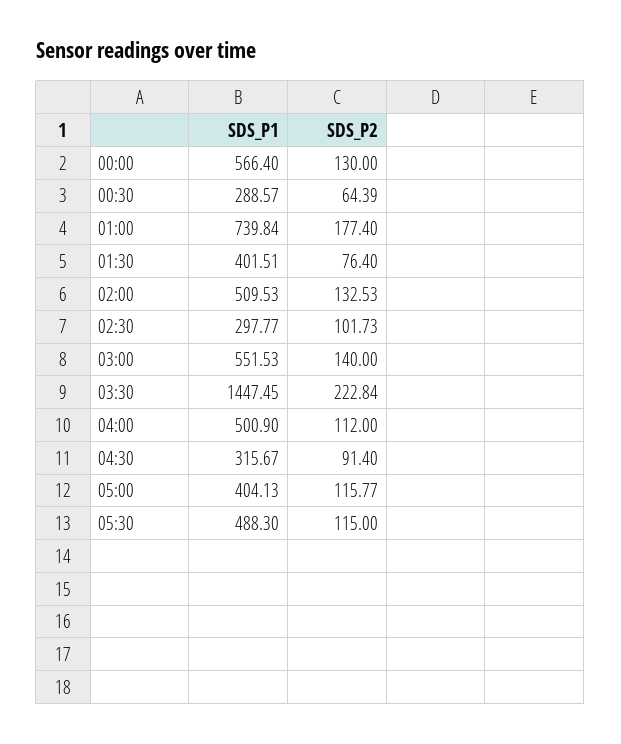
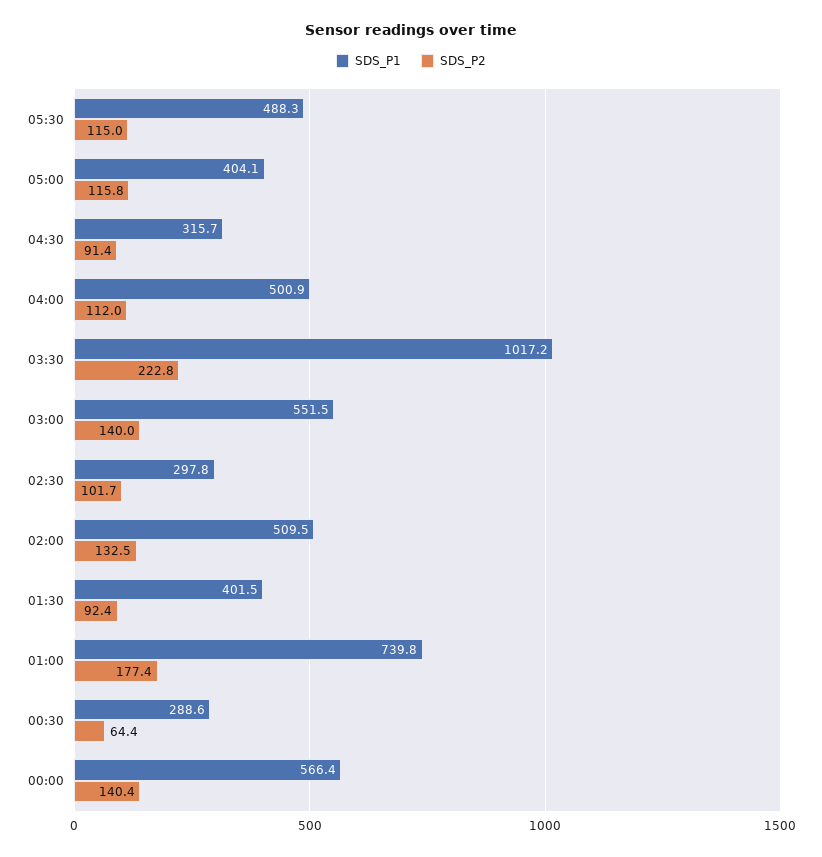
SDS_P2, 00:00: 130 -> 140.4
SDS_P2, 01:30: 76.4 -> 92.4
SDS_P1, 03:30: 1447.45 -> 1017.2

